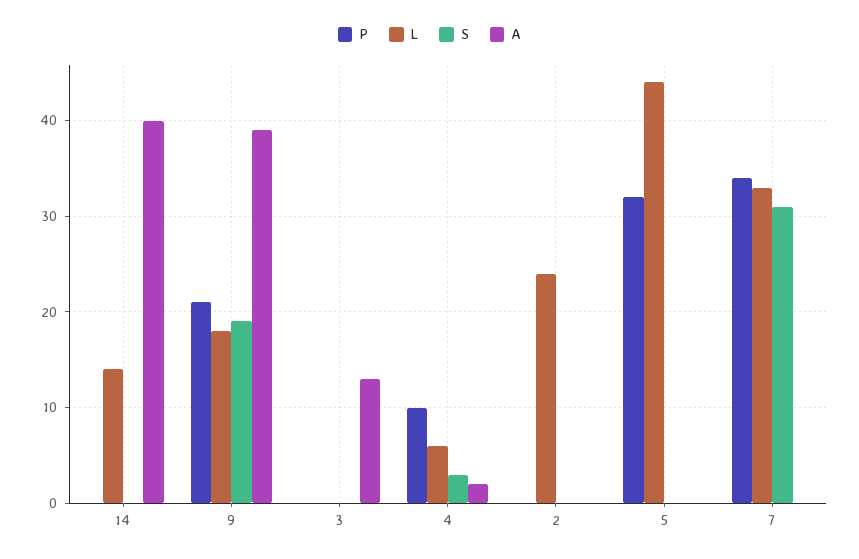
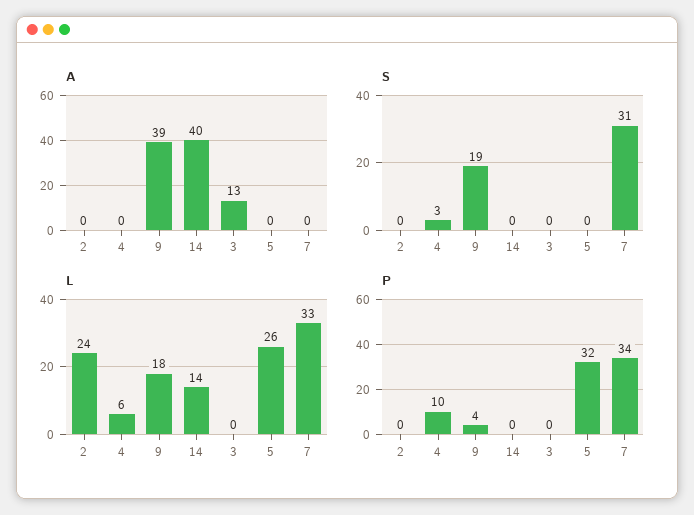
P, 9: 21 -> 4
A, 4: 2 -> 0
L, 5: 44 -> 26

